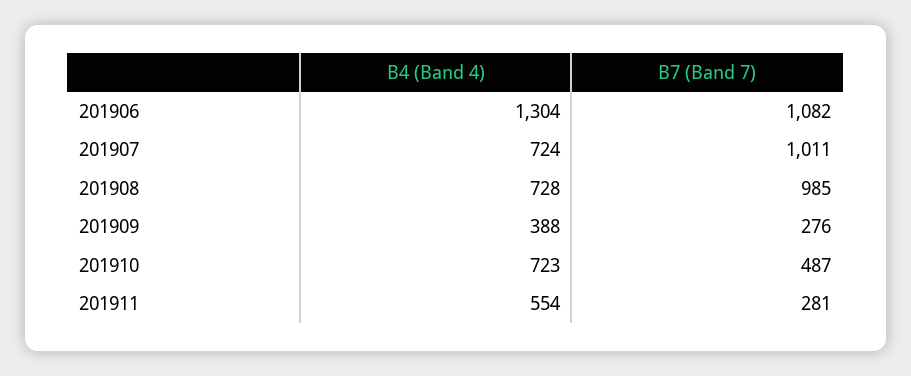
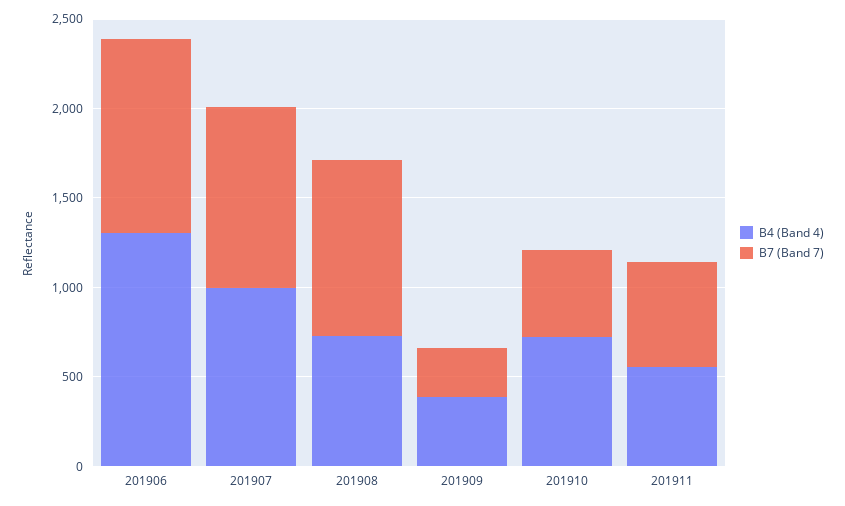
B4 (Band 4), 201907: 724 -> 1000
B7 (Band 7), 201911: 281 -> 600

